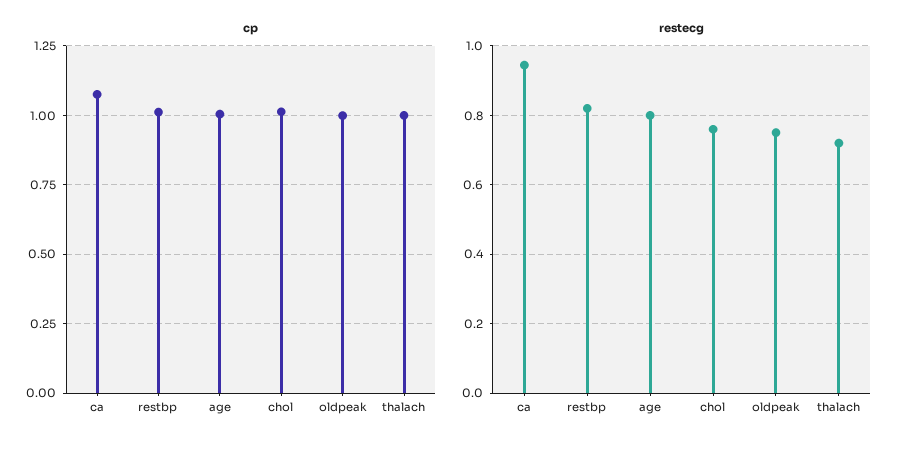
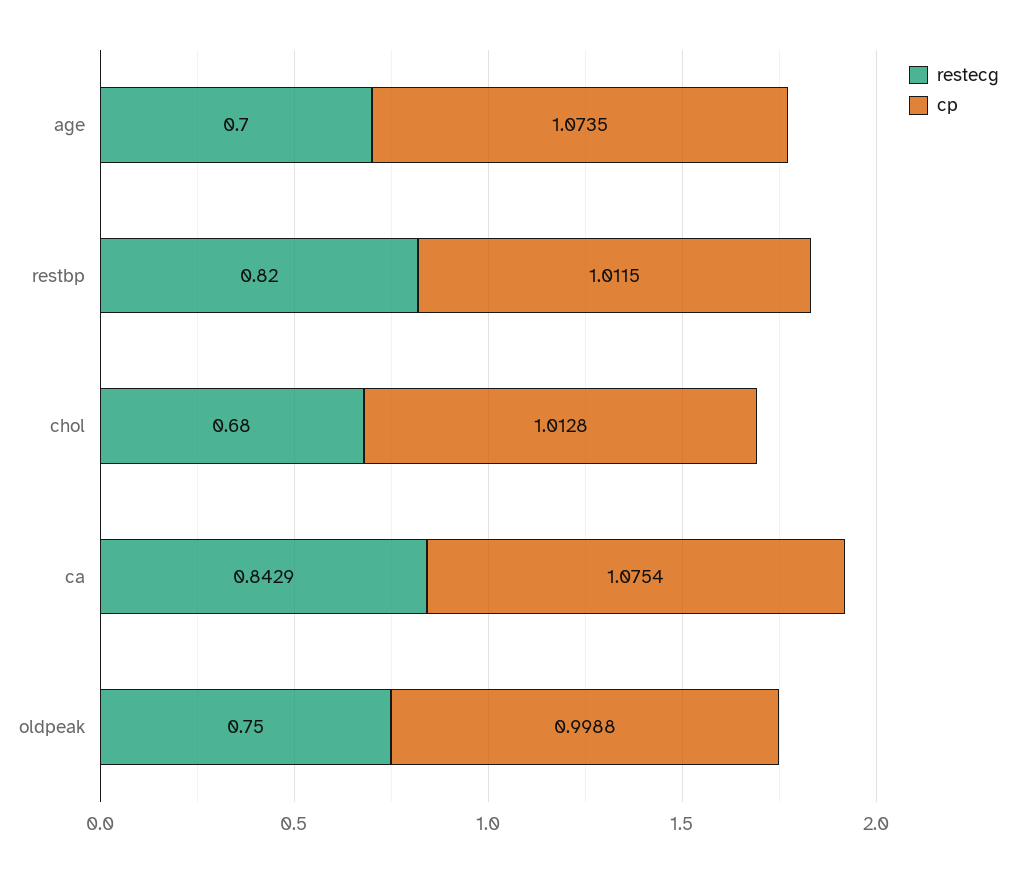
cp, age: 1 -> 1.0735
cp, thalach: 1 -> none
restecg, ca: 0.94 -> 0.8429
restecg, age: 0.8 -> 0.7
restecg, chol: 0.76 -> 0.68
restecg, thalach: 0.72 -> none

